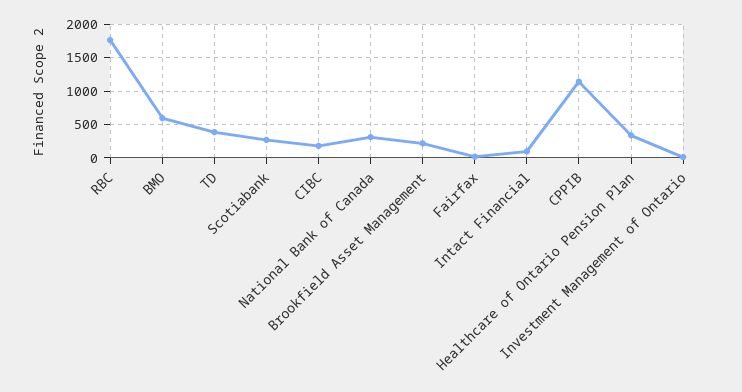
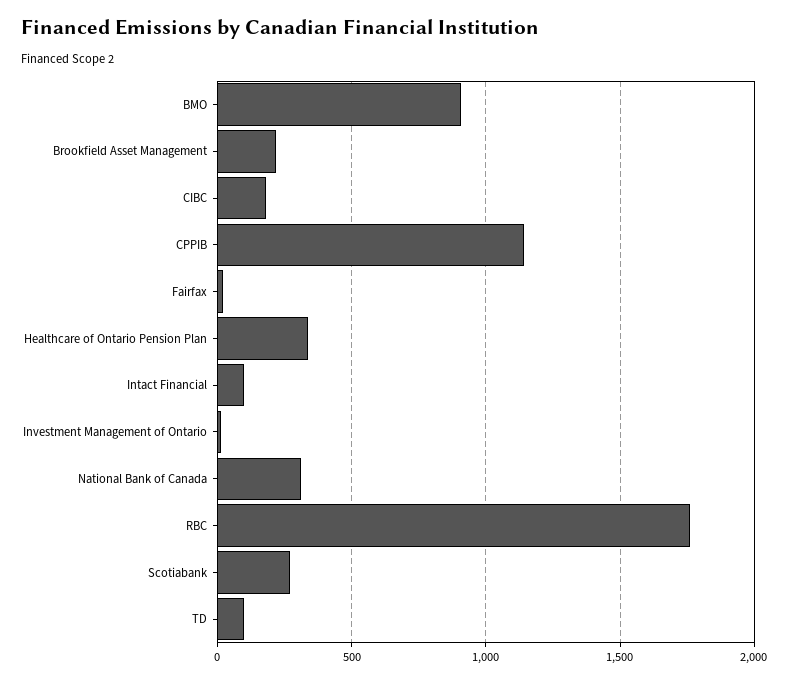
BMO: 600 -> 900
TD: 400 -> 100

